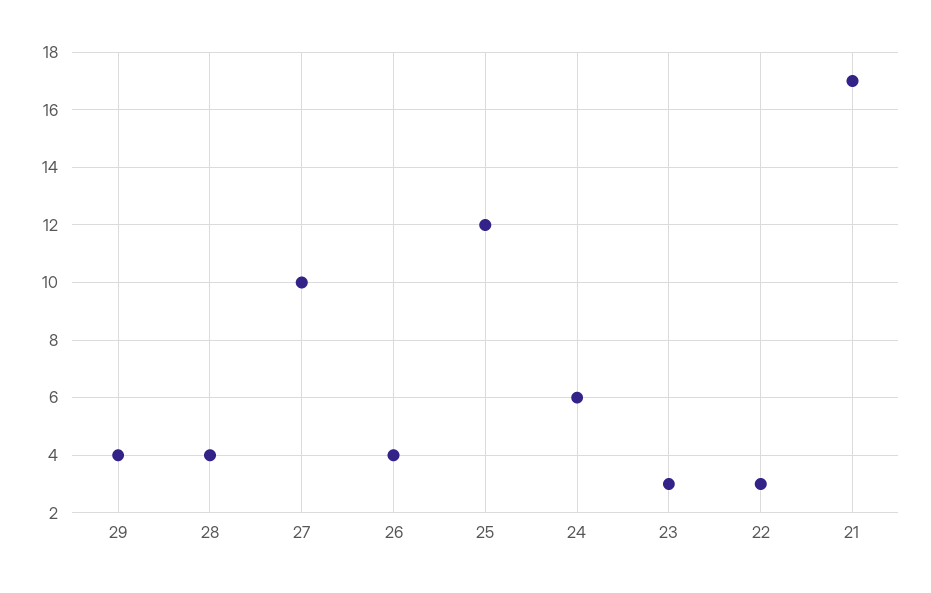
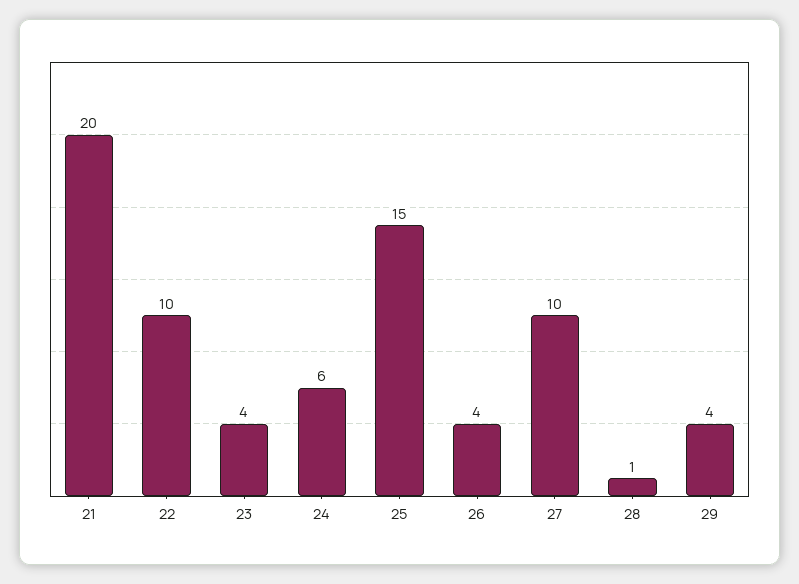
28: 4 -> 1
25: 12 -> 15
23: 3 -> 4
22: 3 -> 10
21: 17 -> 20

